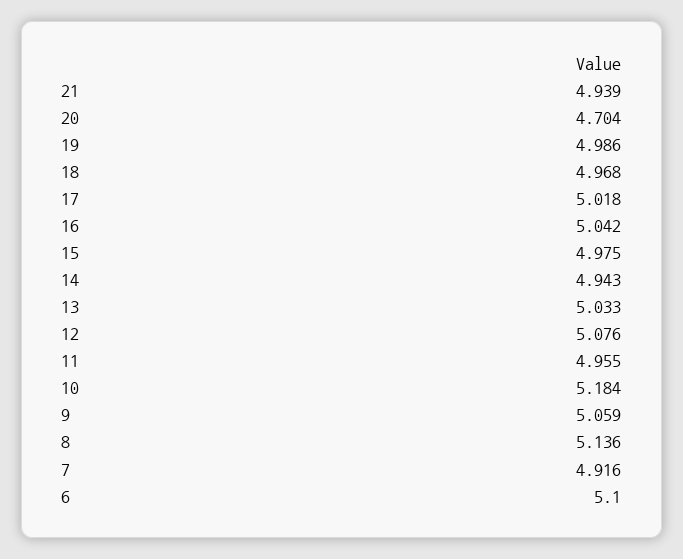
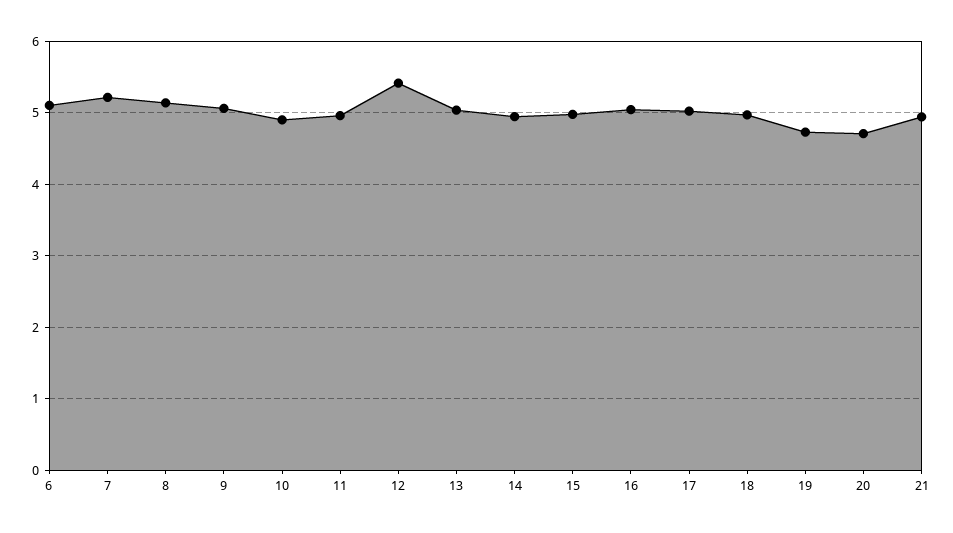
19: 4.986 -> 4.7
12: 5.076 -> 5.4
10: 5.184 -> 4.9
7: 4.916 -> 5.2

